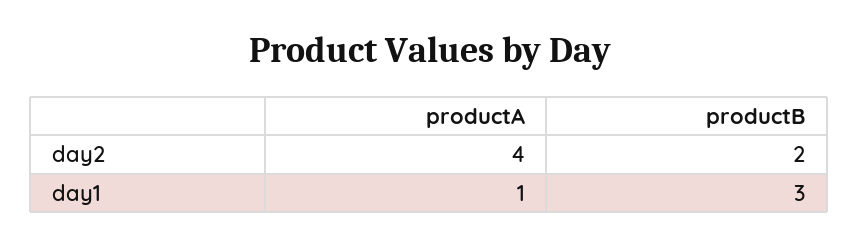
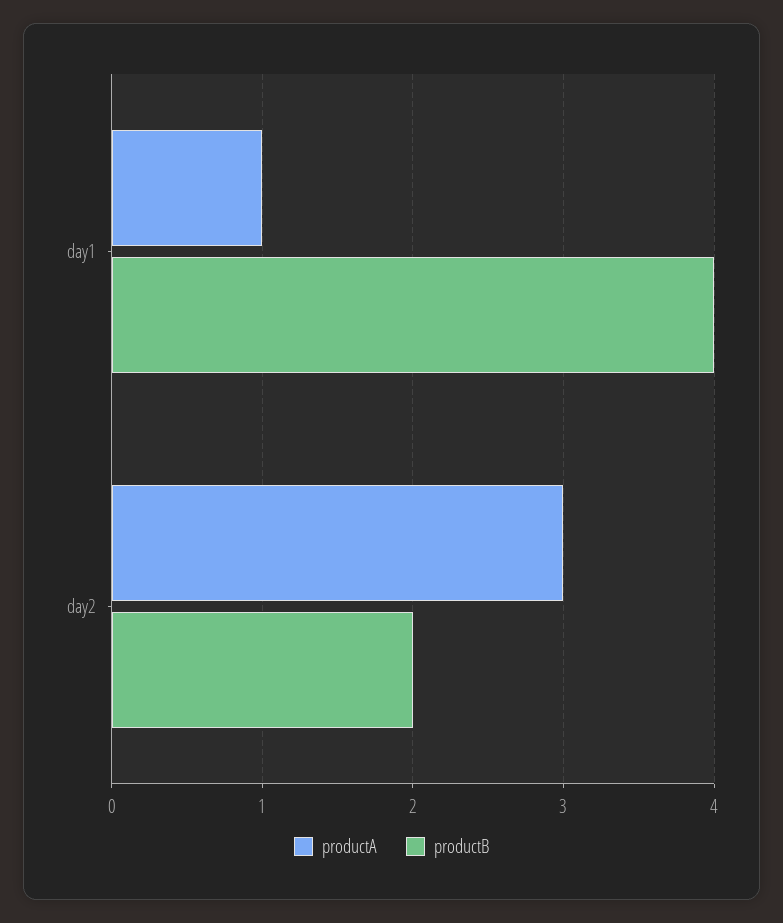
productA, day2: 4 -> 3
productB, day1: 3 -> 4

